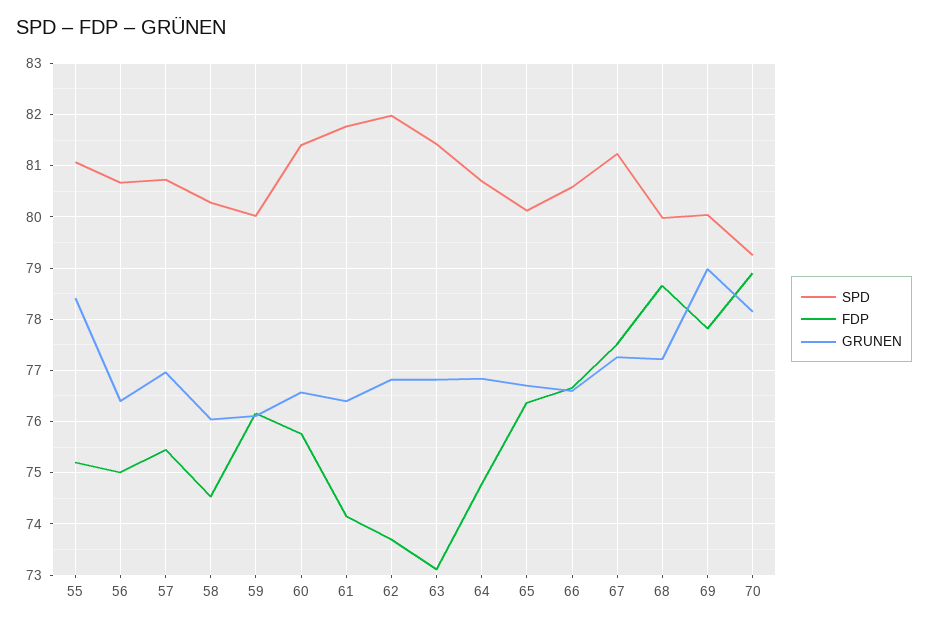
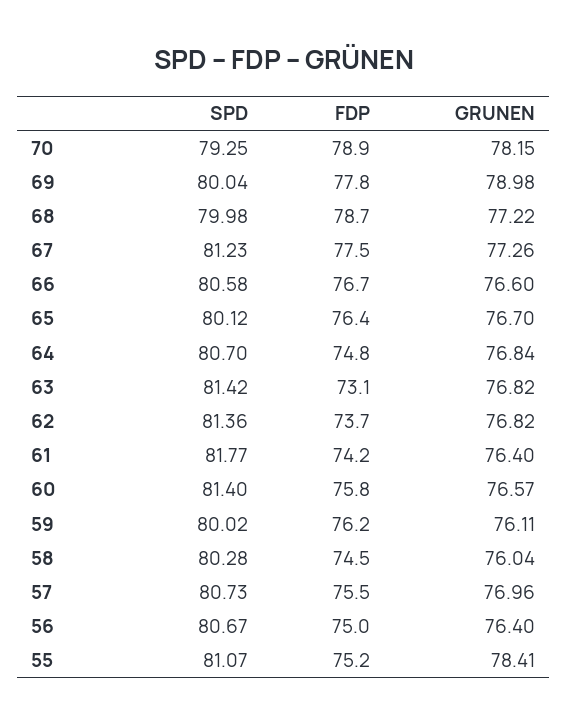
SPD, 62: 82 -> 81.36

